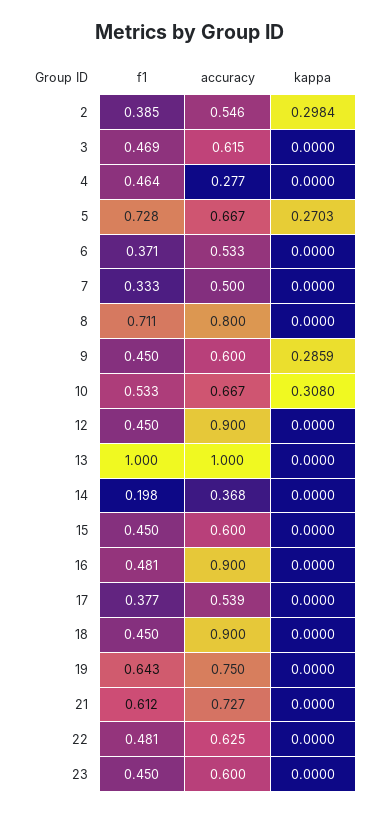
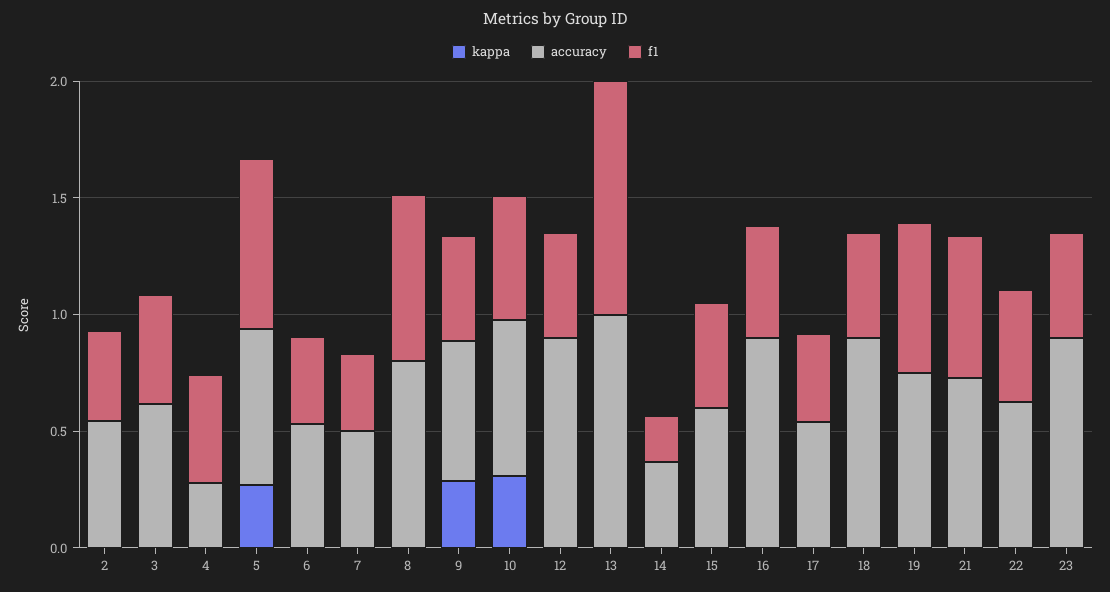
kappa, 2: 0.2984 -> 0
accuracy, 23: 0.6 -> 0.9

